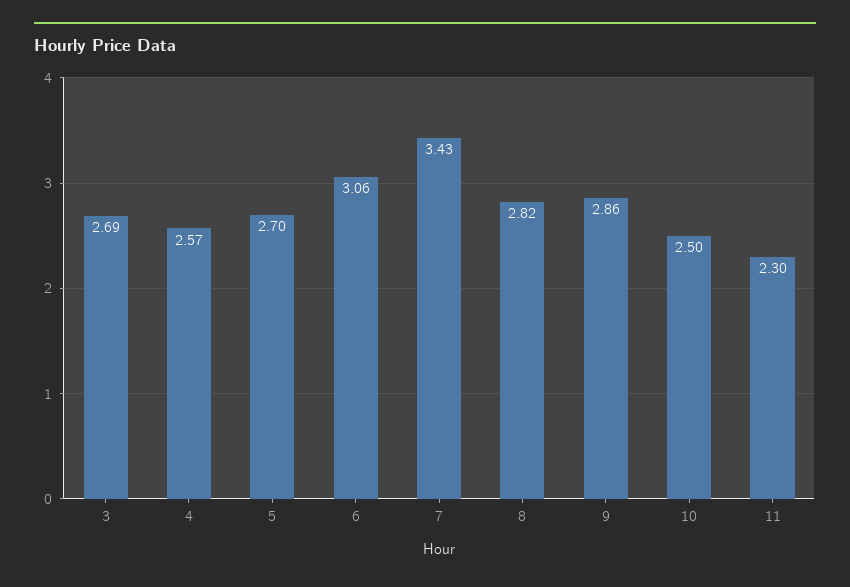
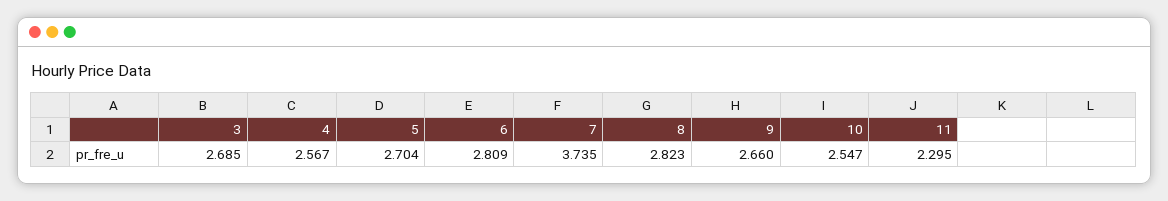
6: 3.06 -> 2.809
7: 3.43 -> 3.735
9: 2.86 -> 2.66
10: 2.5 -> 2.547

